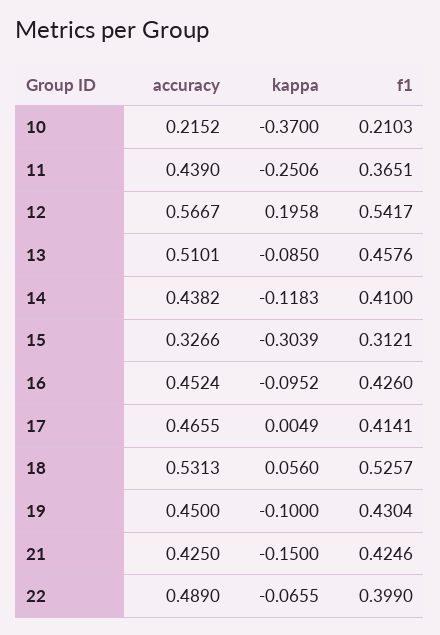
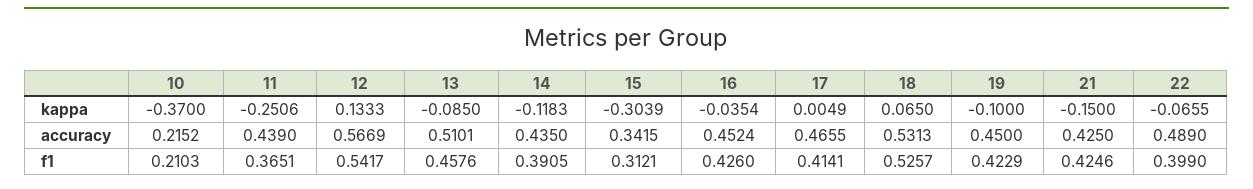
accuracy, 12: 0.5667 -> 0.5669
kappa, 12: 0.1958 -> 0.1333
accuracy, 14: 0.4382 -> 0.435
f1, 14: 0.41 -> 0.3905
accuracy, 15: 0.3266 -> 0.3415
kappa, 16: -0.0952 -> -0.0354
kappa, 18: 0.056 -> 0.065
f1, 19: 0.4304 -> 0.4229

